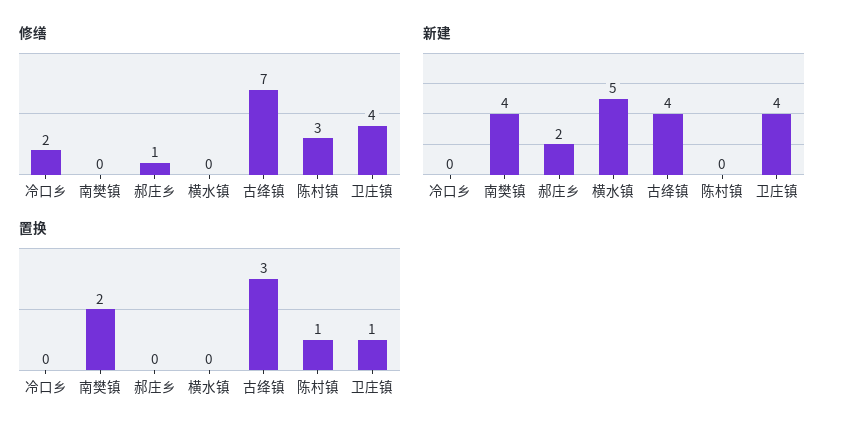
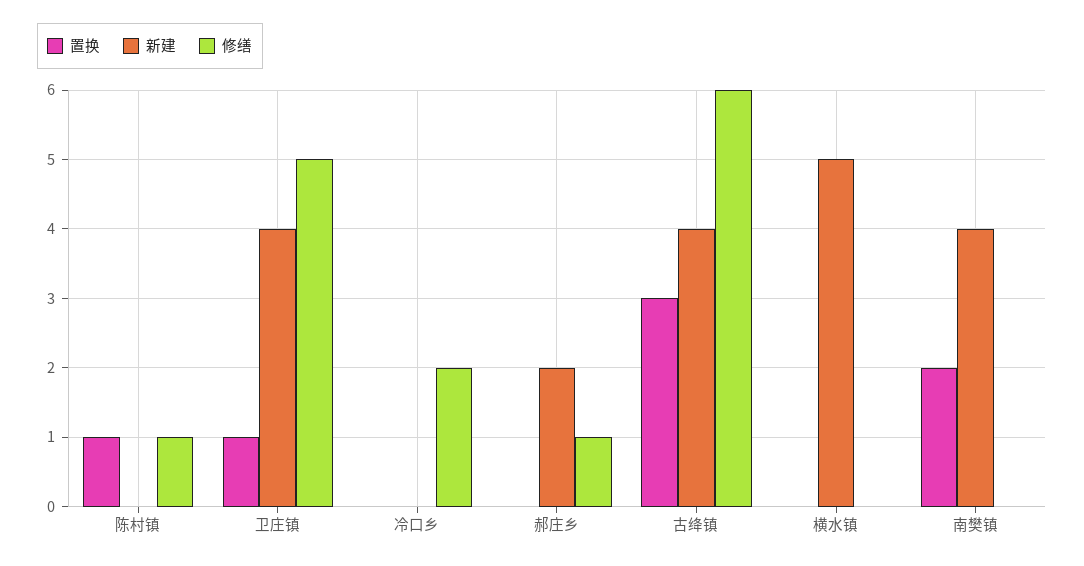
修缮, 古绛镇: 7 -> 6
修缮, 陈村镇: 3 -> 1
修缮, 卫庄镇: 4 -> 5

